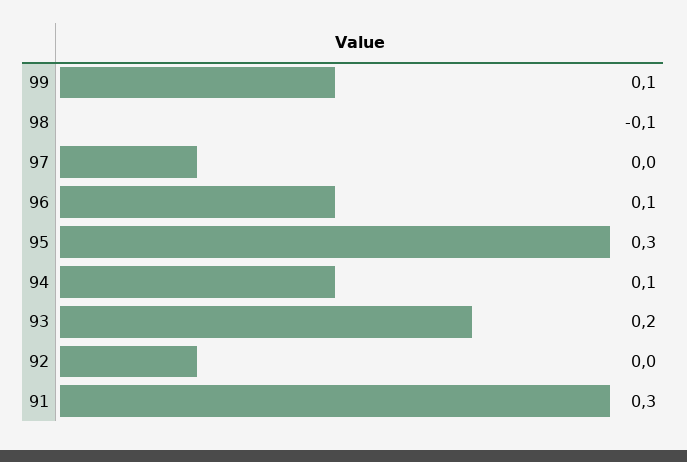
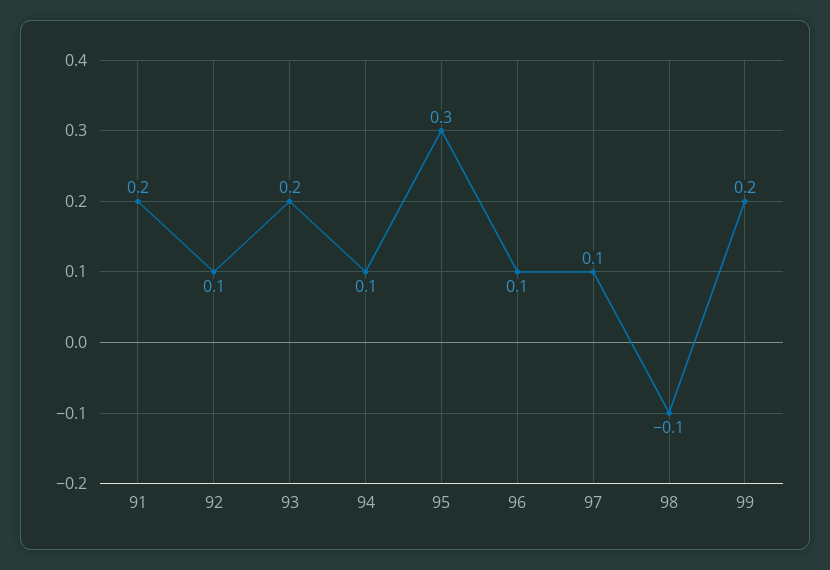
99: 0.1 -> 0.2
97: 0 -> 0.1
92: 0 -> 0.1
91: 0.3 -> 0.2

